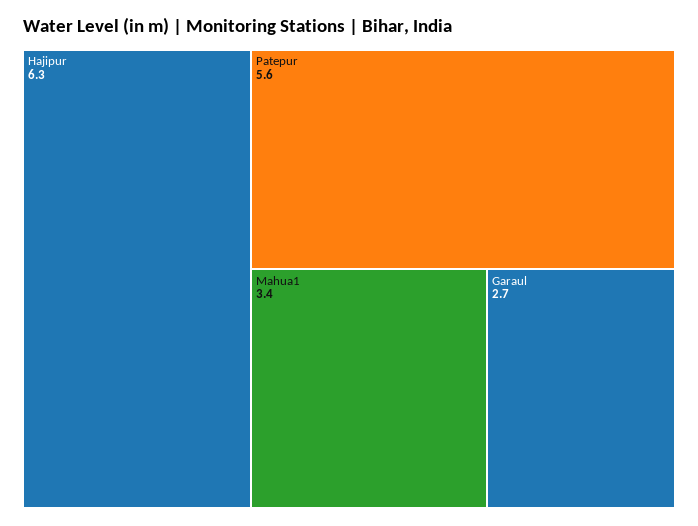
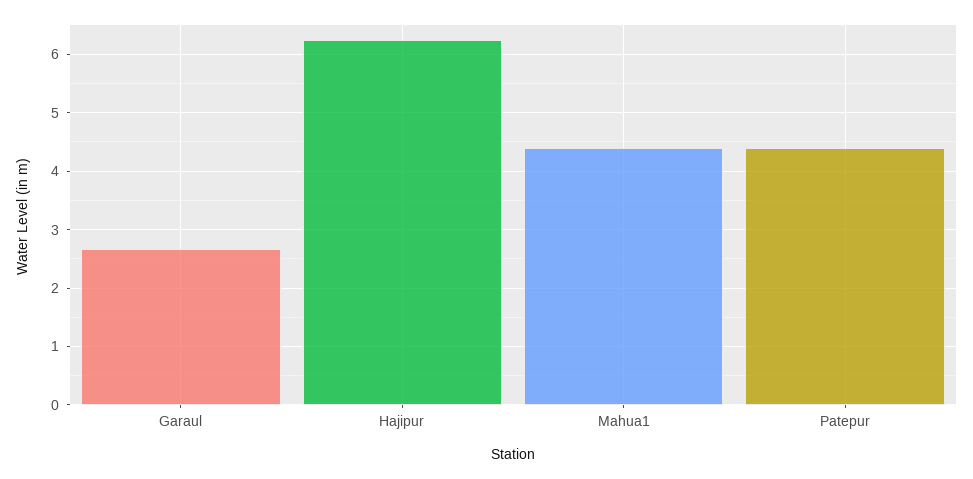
Patepur: 5.6 -> 4.4
Mahua1: 3.4 -> 4.4

